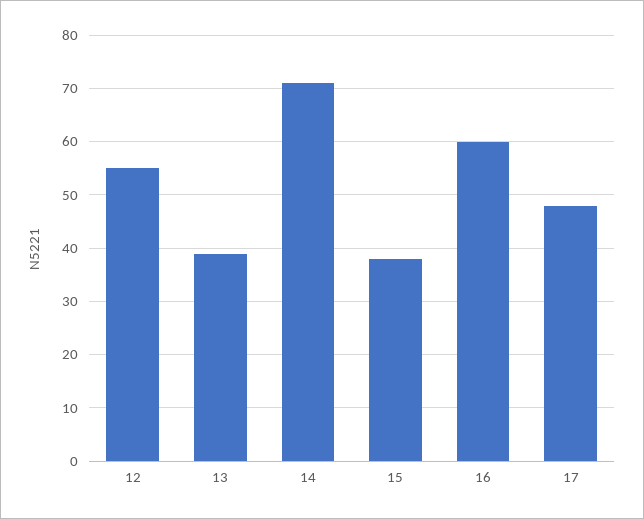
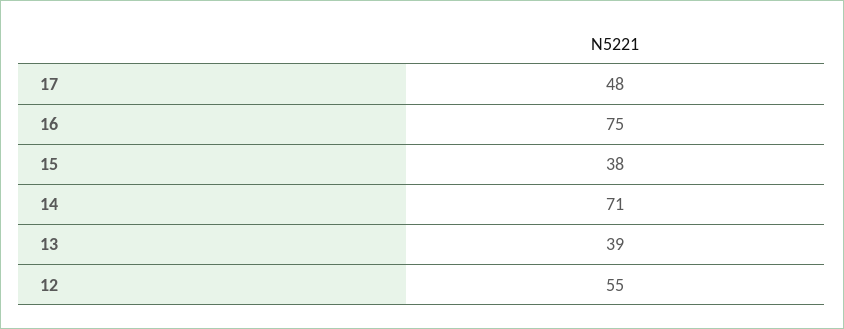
16: 60 -> 75

